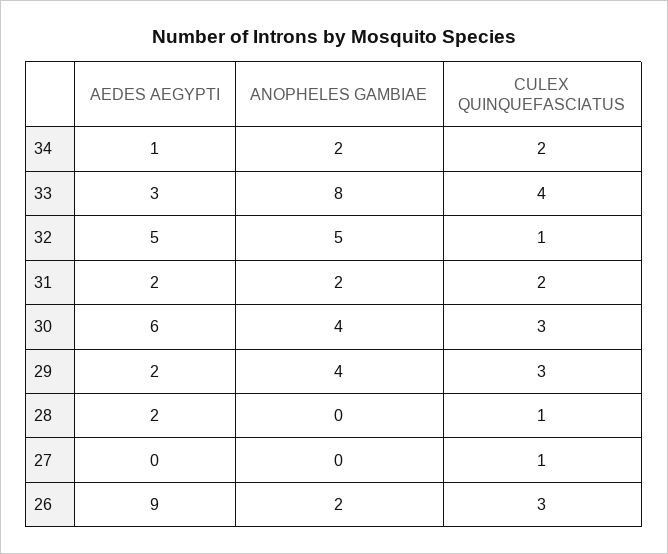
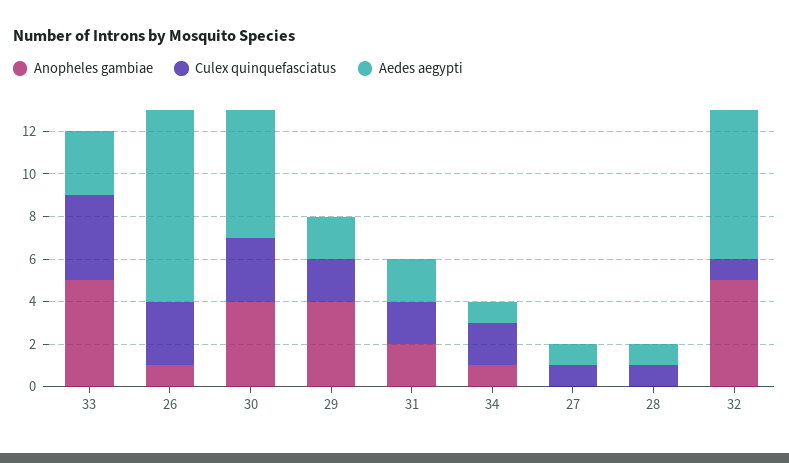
ANOPHELES GAMBIAE, 34: 2 -> 1
ANOPHELES GAMBIAE, 33: 8 -> 5
AEDES AEGYPTI, 32: 5 -> 7
CULEX QUINQUEFASCIATUS, 29: 3 -> 2
AEDES AEGYPTI, 28: 2 -> 1
AEDES AEGYPTI, 27: 0 -> 1
ANOPHELES GAMBIAE, 26: 2 -> 1

